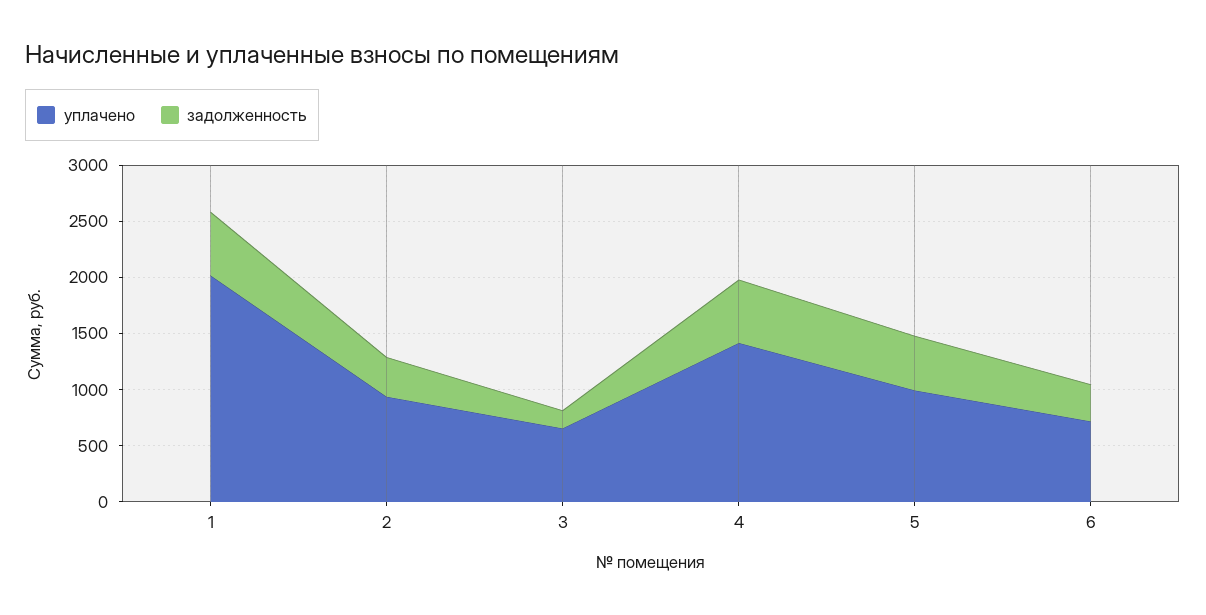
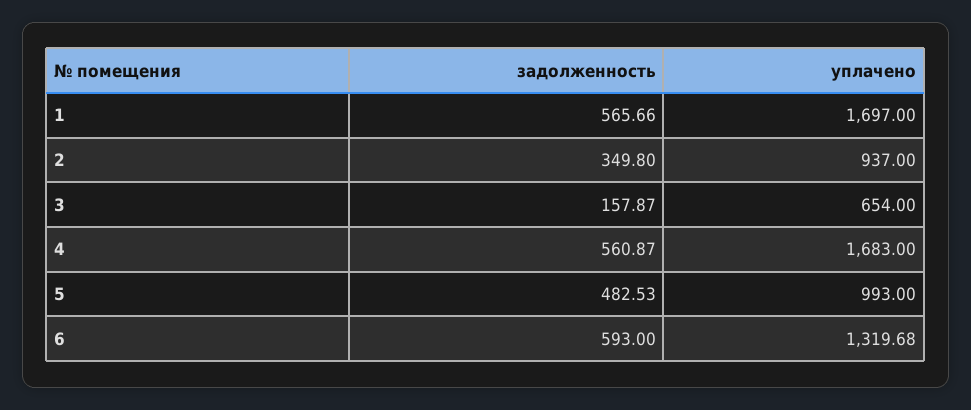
уплачено, 1: 2000 -> 1697
уплачено, 4: 1400 -> 1683
уплачено, 6: 700 -> 1319.68
задолженность, 6: 300 -> 593

